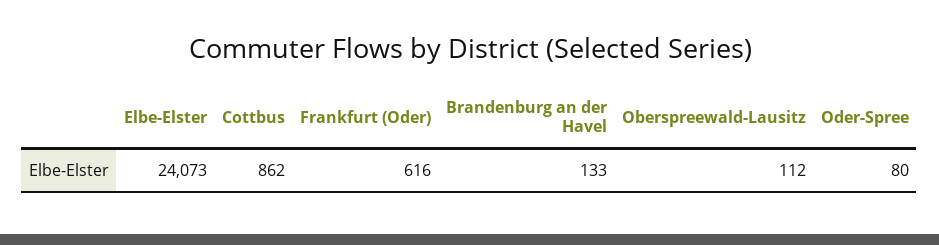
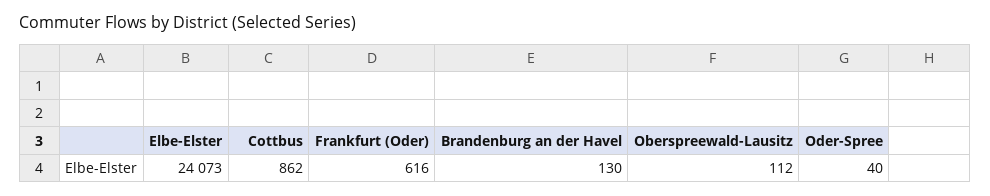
Brandenburg an der Havel: 133 -> 130
Oder-Spree: 80 -> 40

